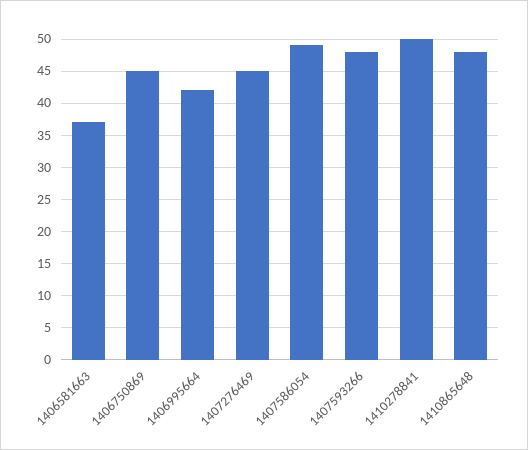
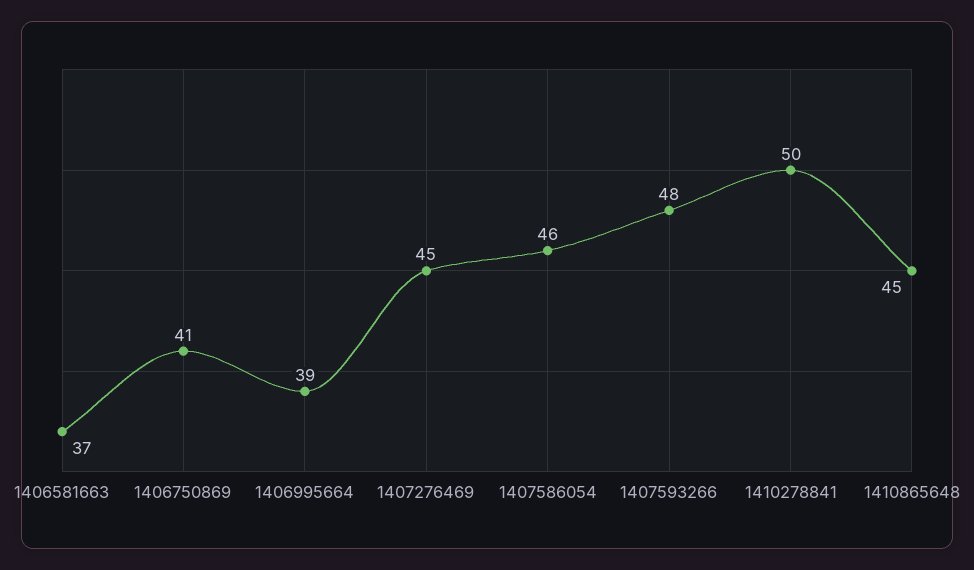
1406750869: 45 -> 41
1406995664: 42 -> 39
1407586054: 49 -> 46
1410865648: 48 -> 45

